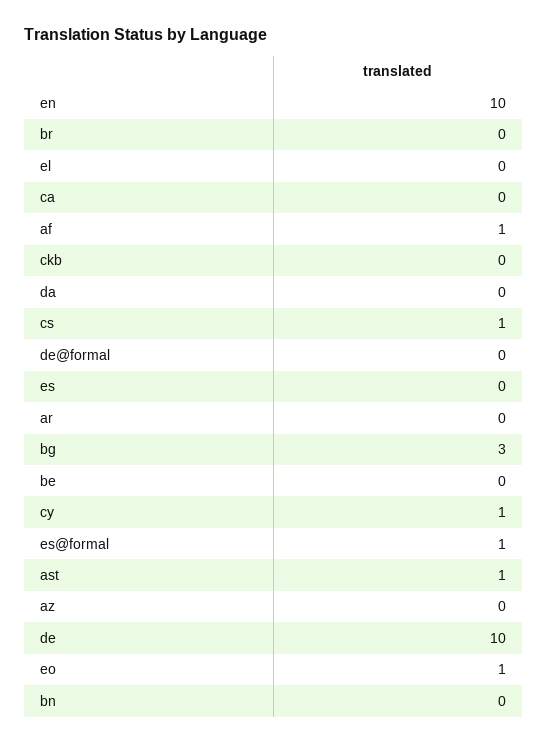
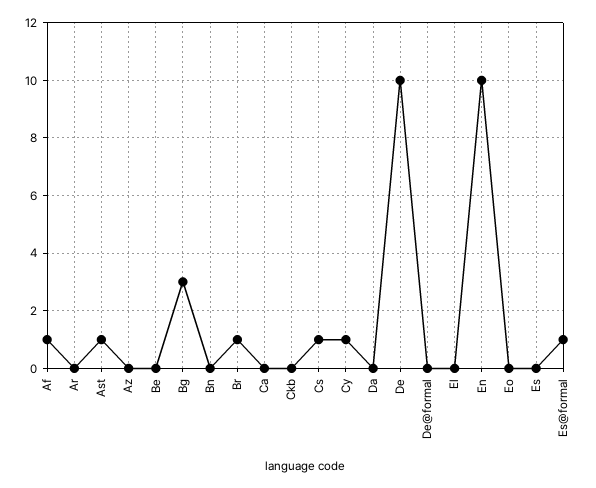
br: 0 -> 1
eo: 1 -> 0

